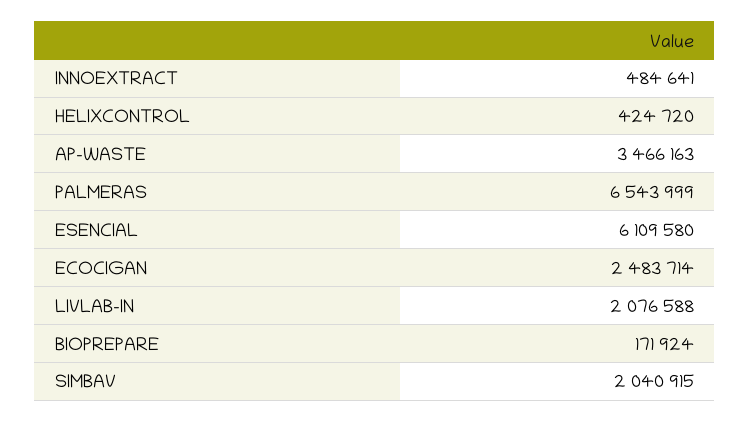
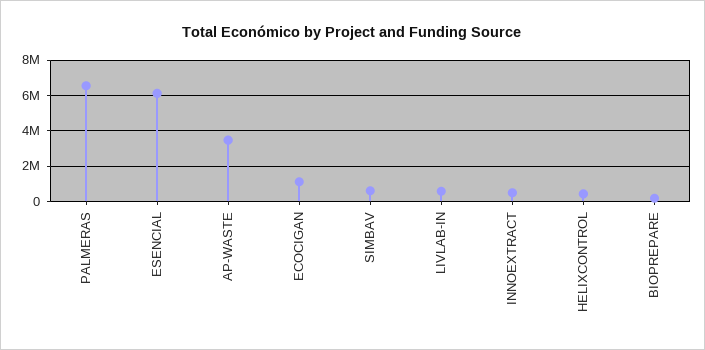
ECOCIGAN: 2483714 -> 1000000
LIVLAB-IN: 2076588 -> 500000
SIMBAV: 2040915 -> 500000

